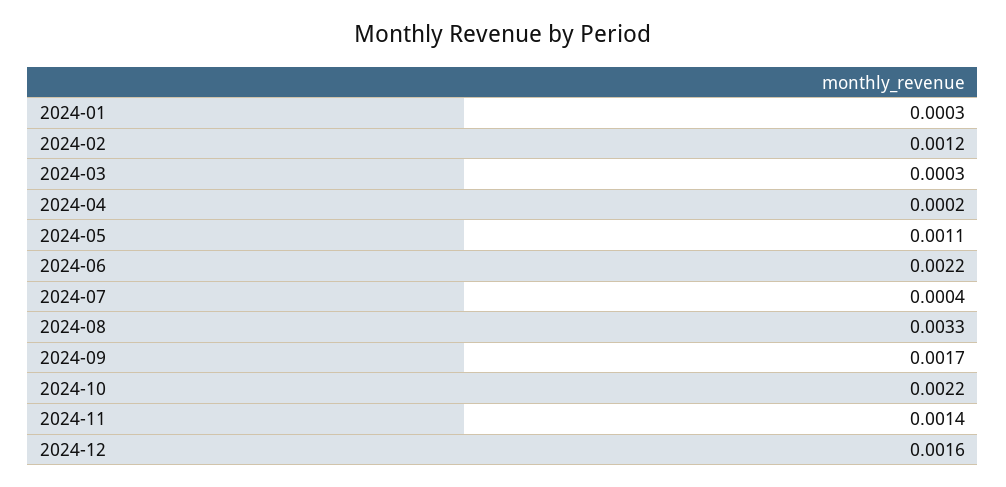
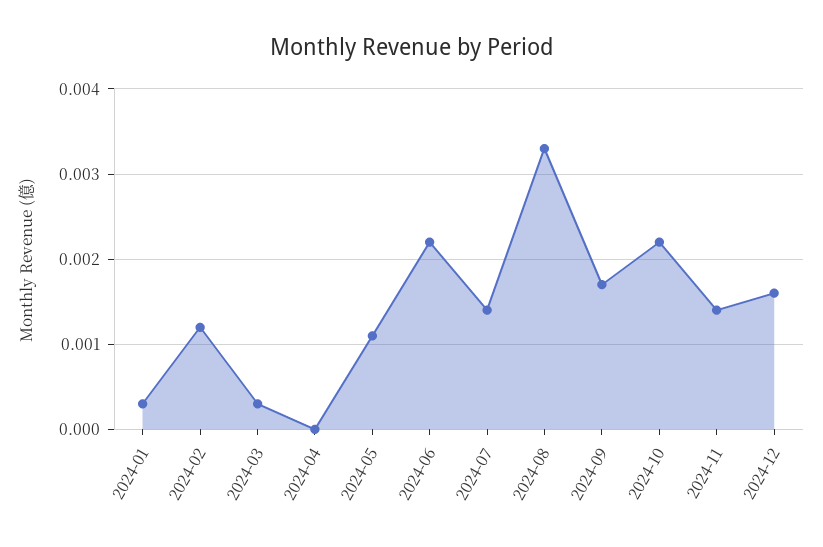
2024-04: 0.0002 -> 0
2024-07: 0.0004 -> 0.0014

